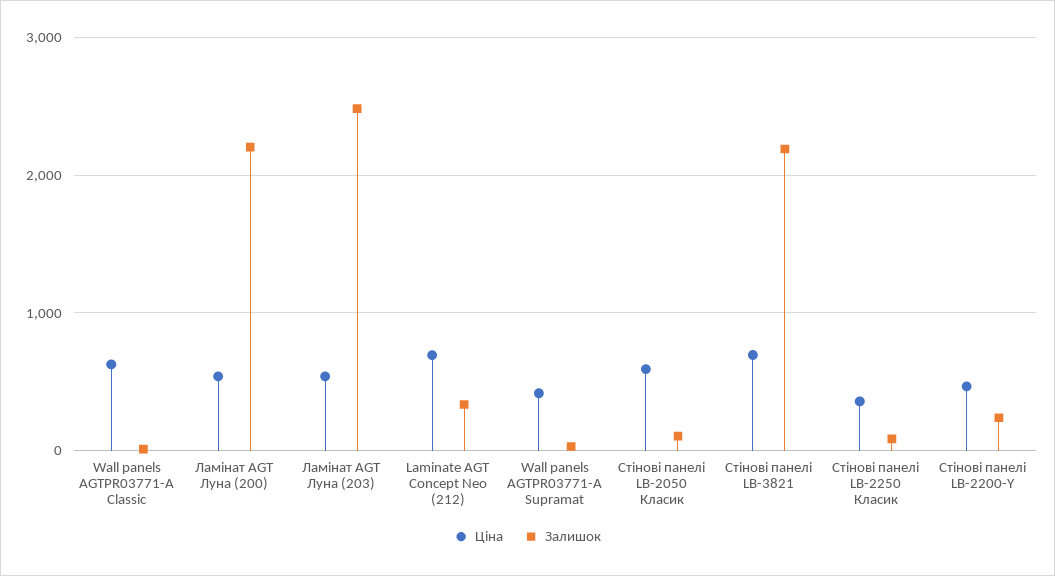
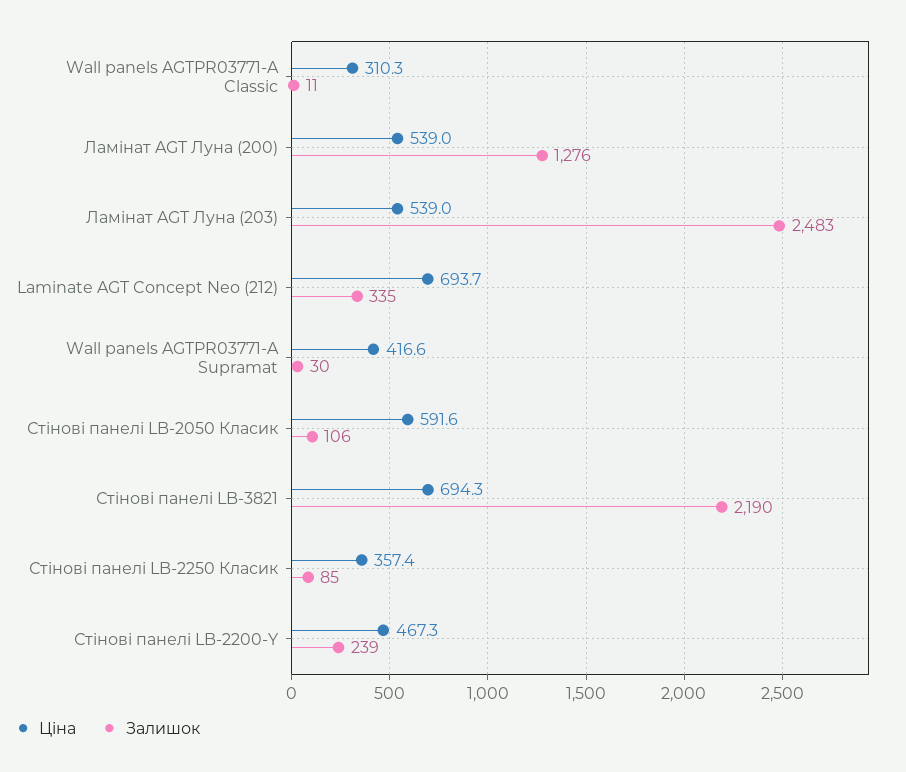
Ціна, Wall panels AGTPR03771-A Classic: 600 -> 310.3
Залишок, Ламінат AGT Луна (200): 2200 -> 1276

